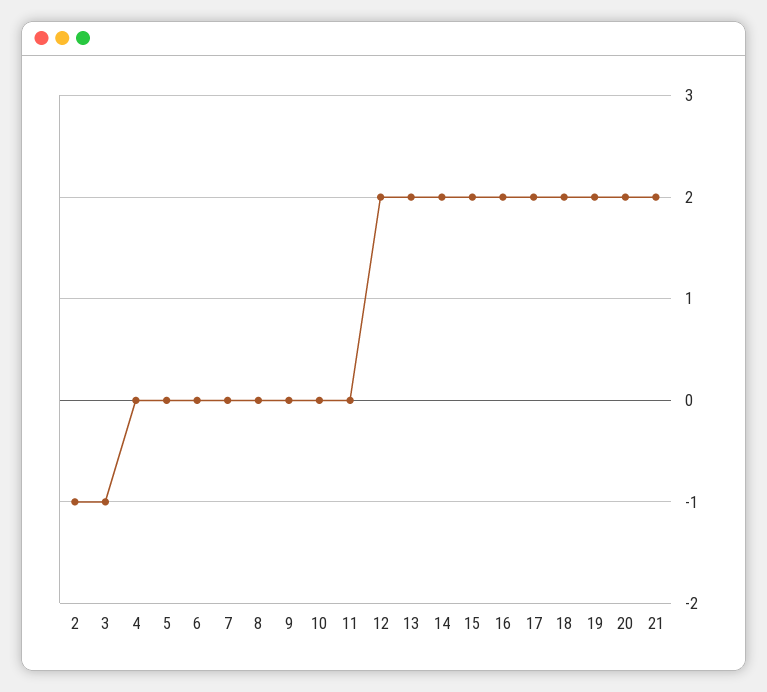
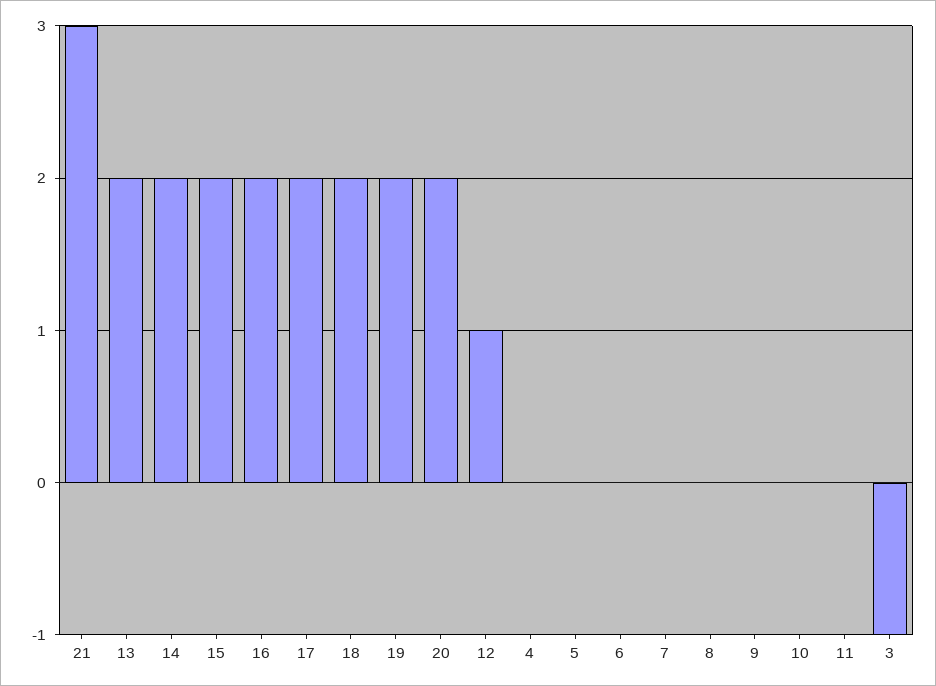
2: -1 -> none
12: 2 -> 1
21: 2 -> 3

